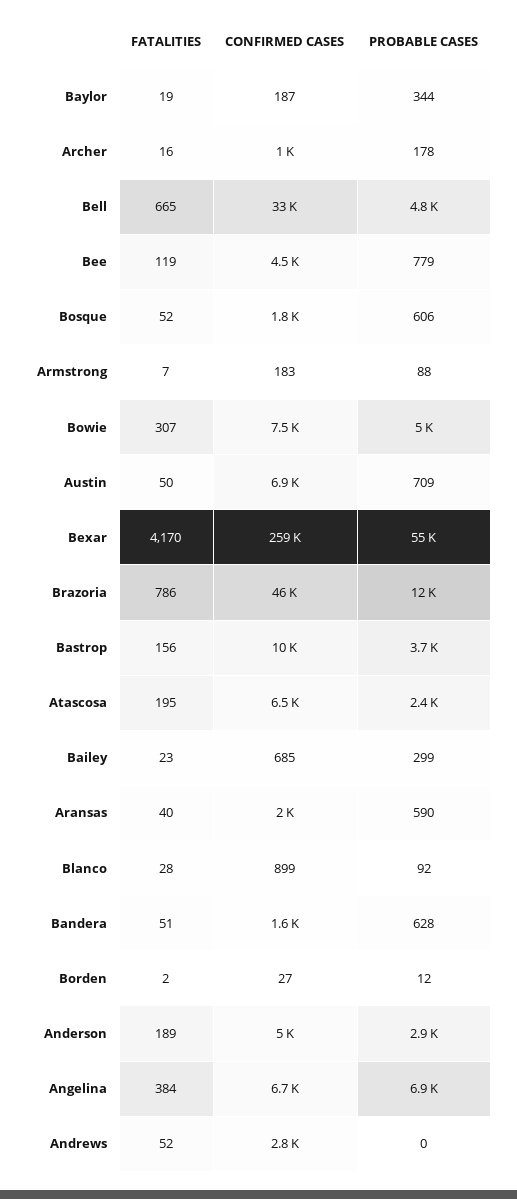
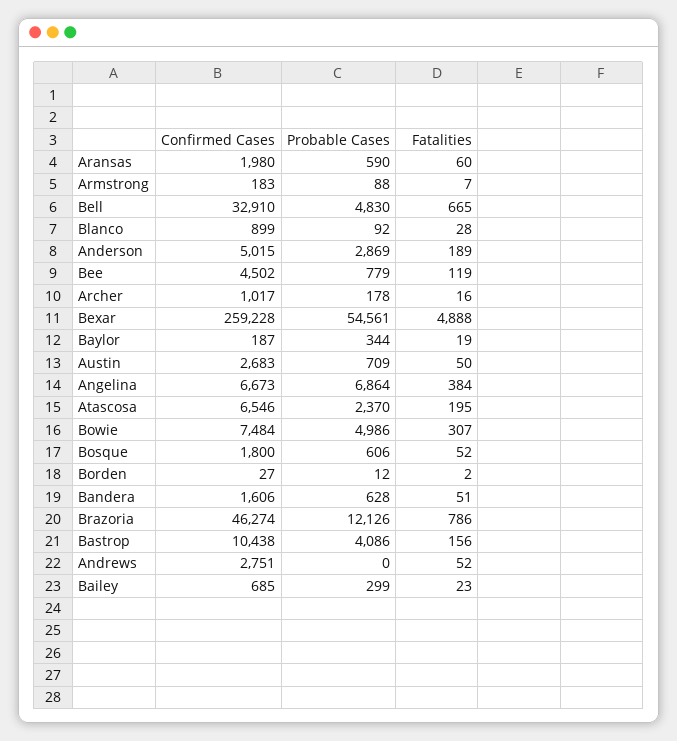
CONFIRMED CASES, Austin: 6900 -> 2683
FATALITIES, Bexar: 4170 -> 4888
PROBABLE CASES, Bastrop: 3700 -> 4086
FATALITIES, Aransas: 40 -> 60

